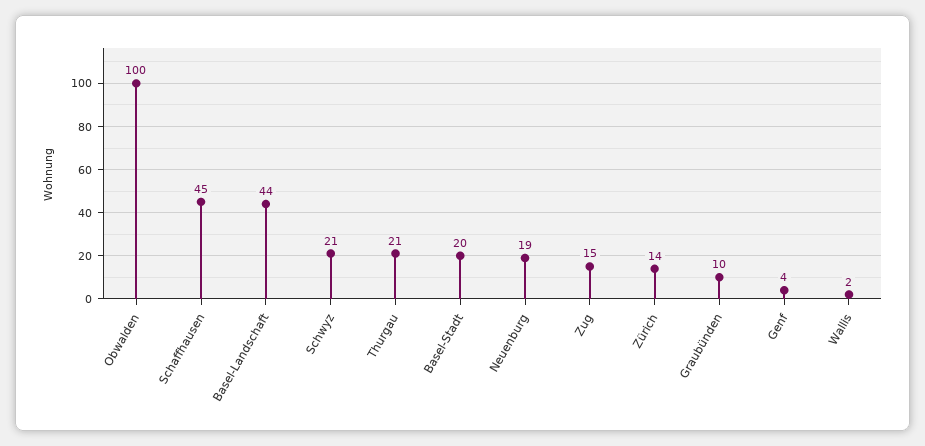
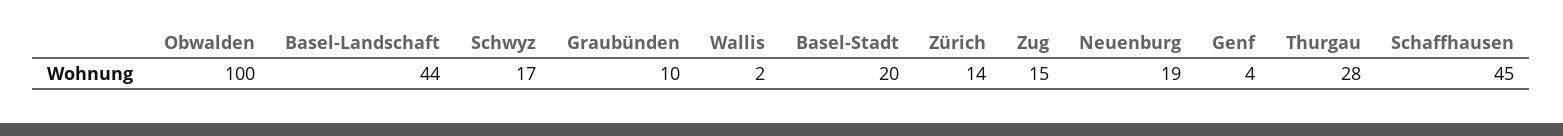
Schwyz: 21 -> 17
Thurgau: 21 -> 28

